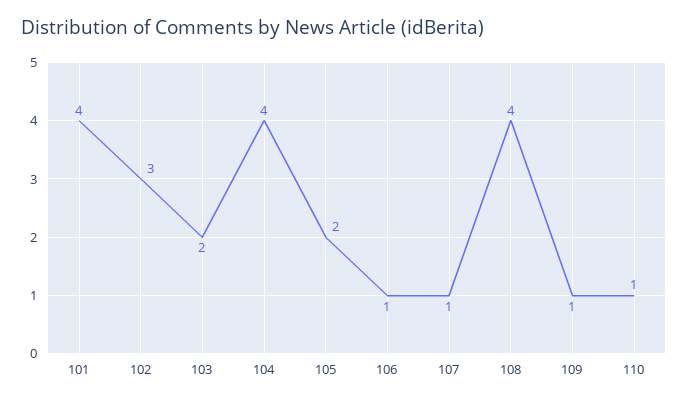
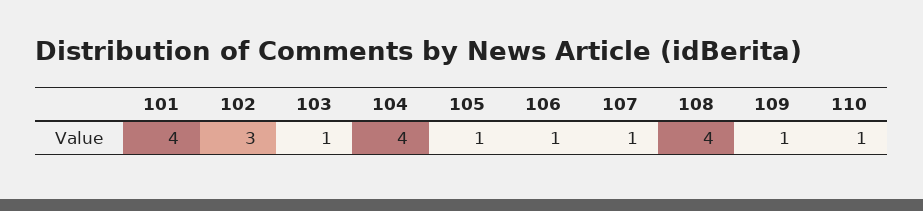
103: 2 -> 1
105: 2 -> 1

